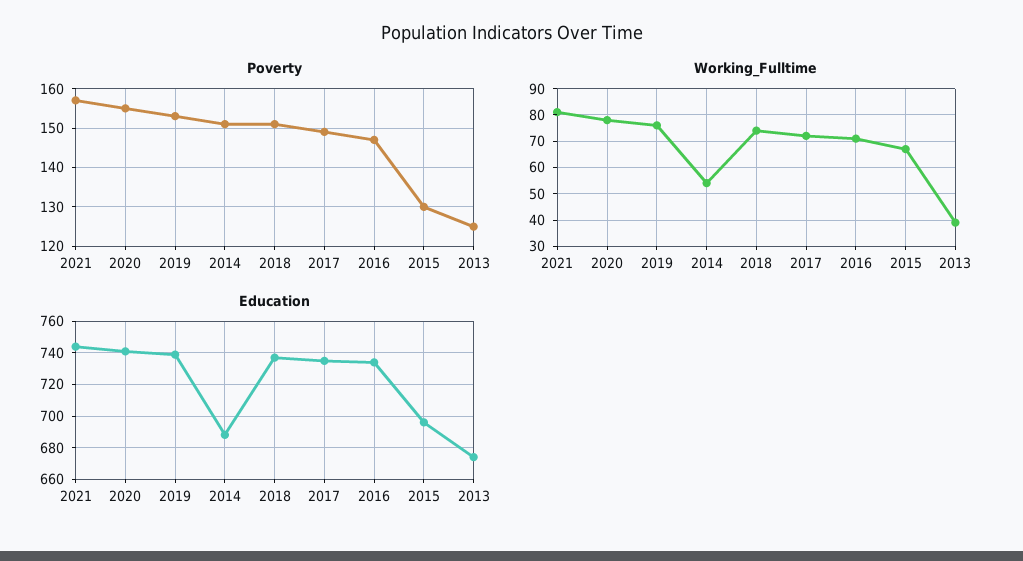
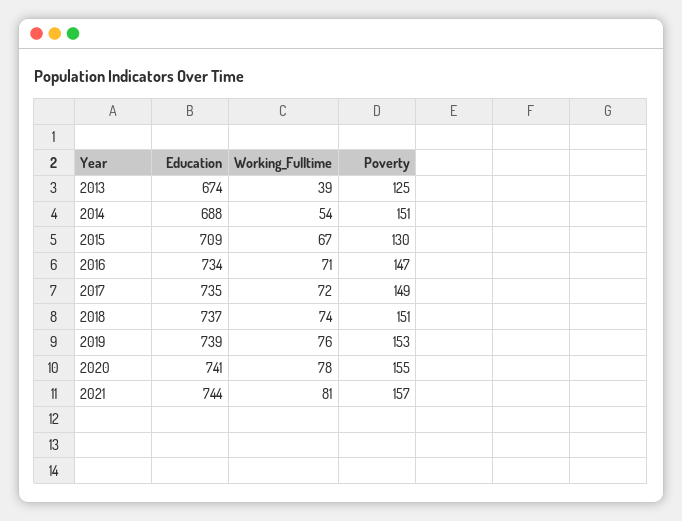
Education, 2015: 695 -> 709

